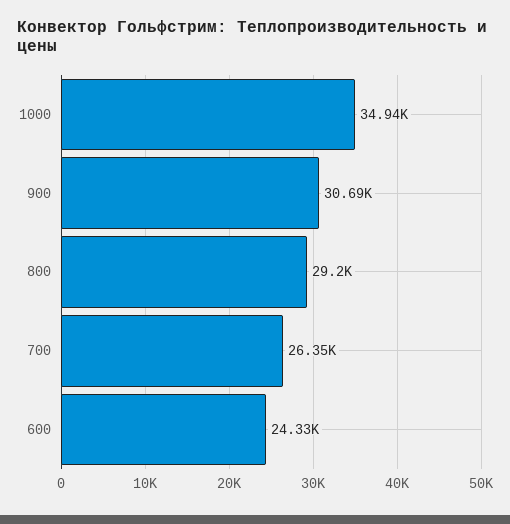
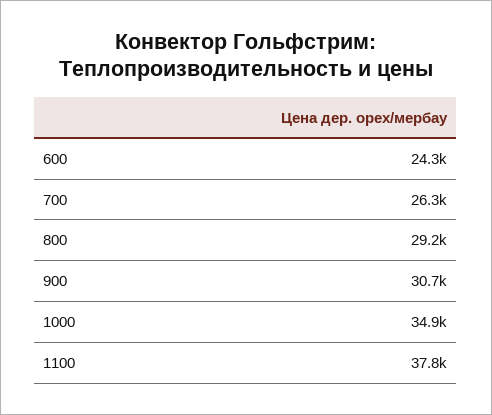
1100: none -> 37800

